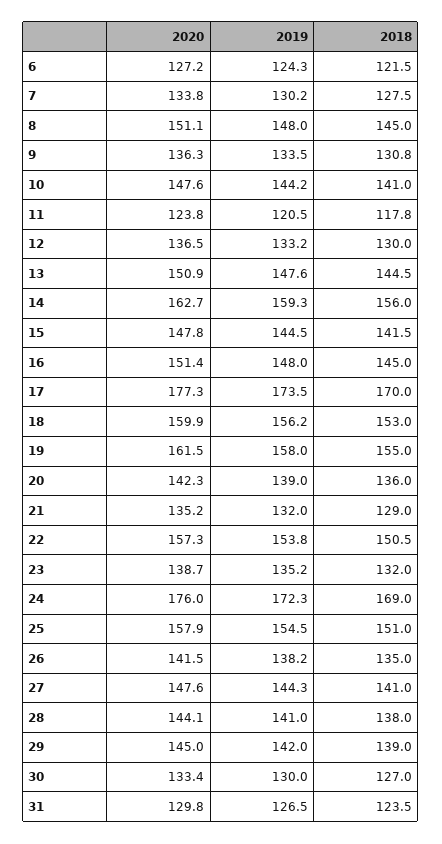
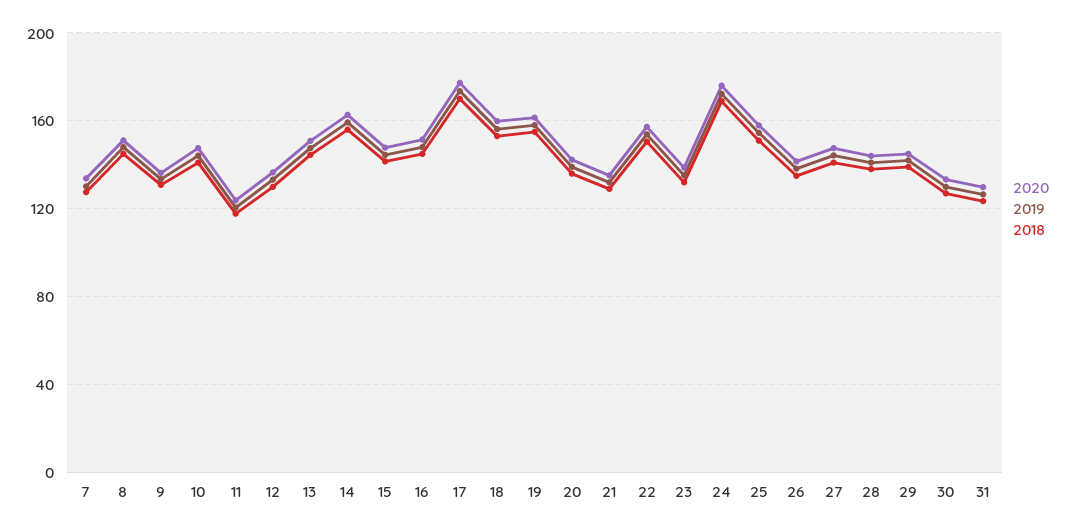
2020, 6: 127.2 -> none
2019, 6: 124.3 -> none
2018, 6: 121.5 -> none

